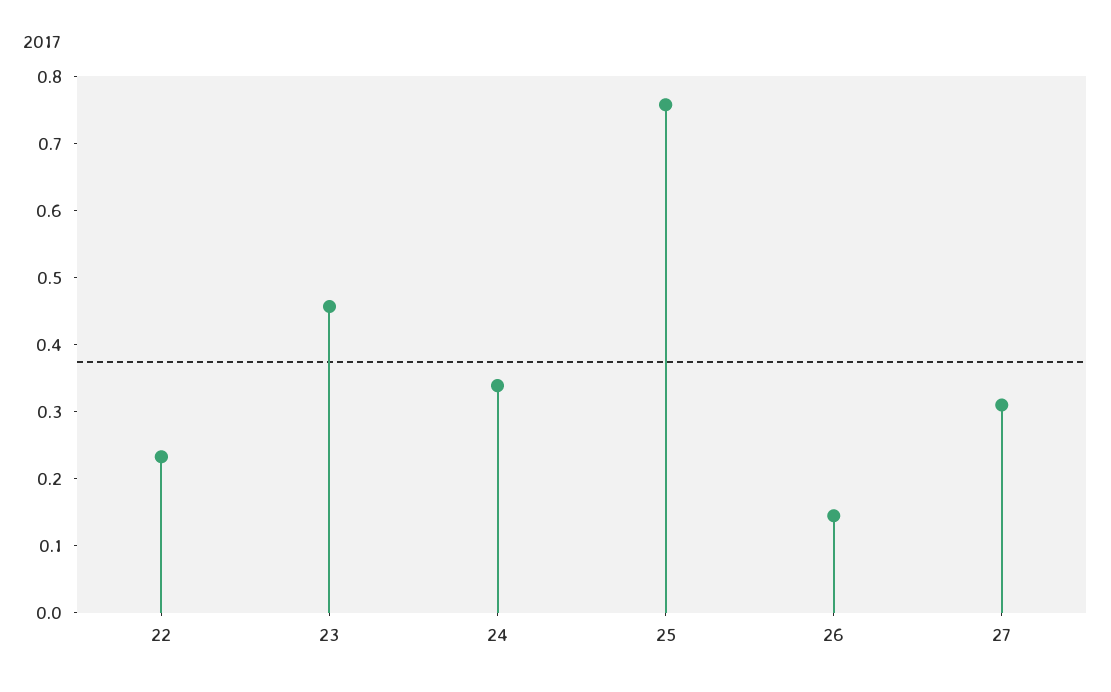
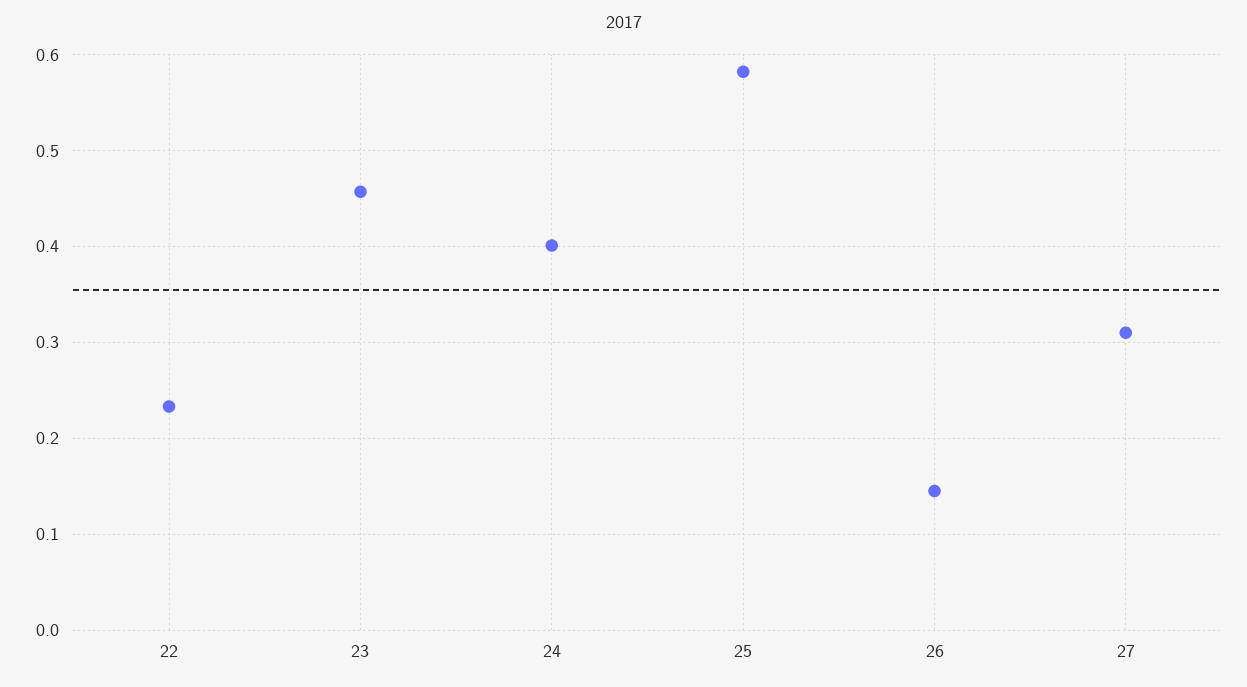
24: 0.34 -> 0.4
25: 0.76 -> 0.58

